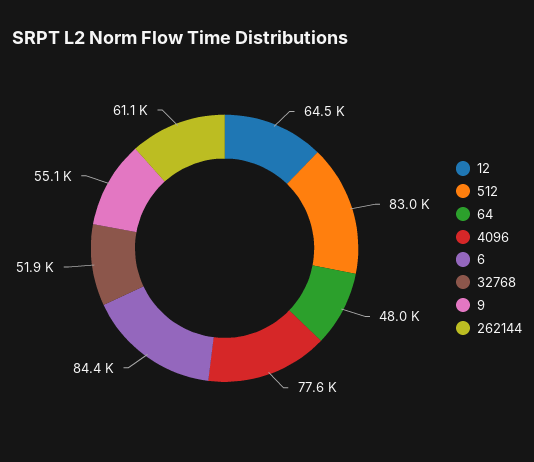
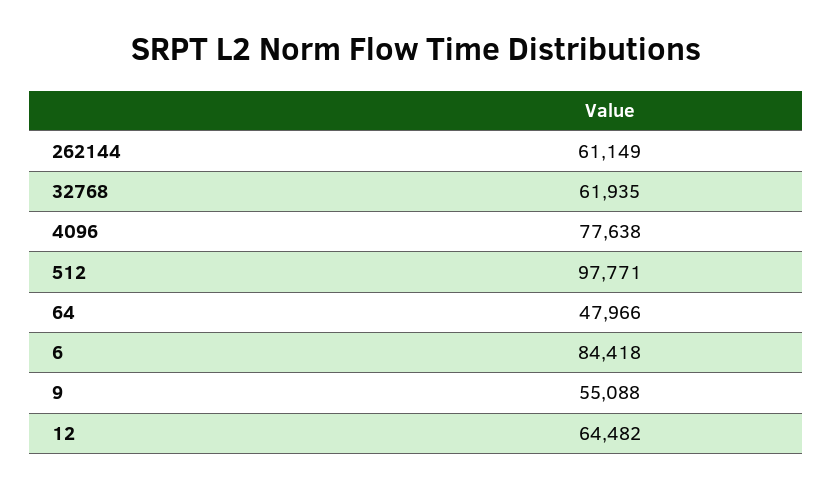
512: 83000 -> 97771
32768: 51900 -> 61935

